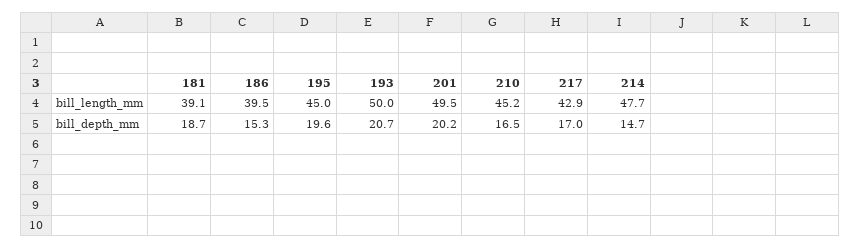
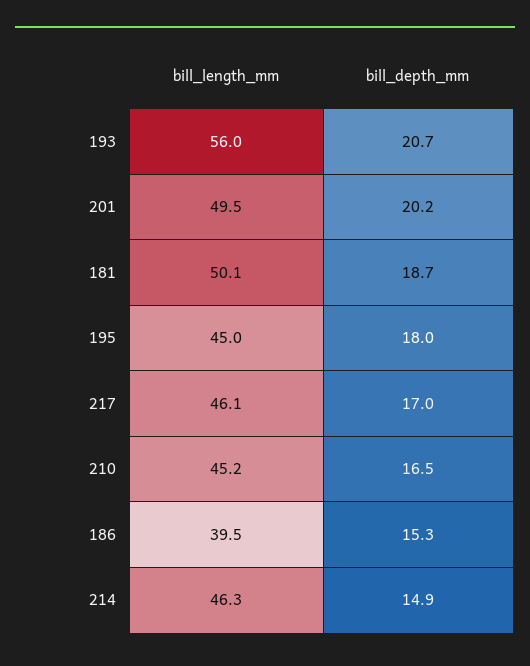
181, bill_length_mm: 39.1 -> 50.1
193, bill_length_mm: 50 -> 56
217, bill_length_mm: 42.9 -> 46.1
214, bill_length_mm: 47.7 -> 46.3
195, bill_depth_mm: 19.6 -> 18
214, bill_depth_mm: 14.7 -> 14.9

